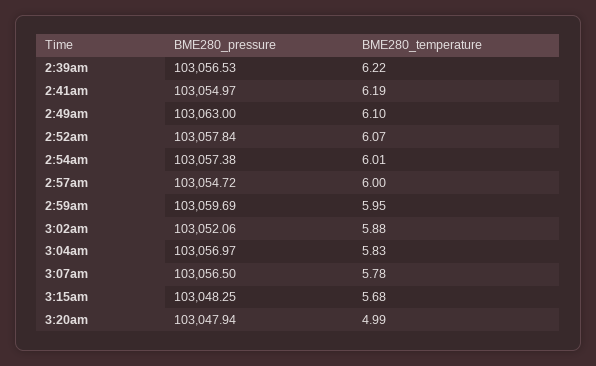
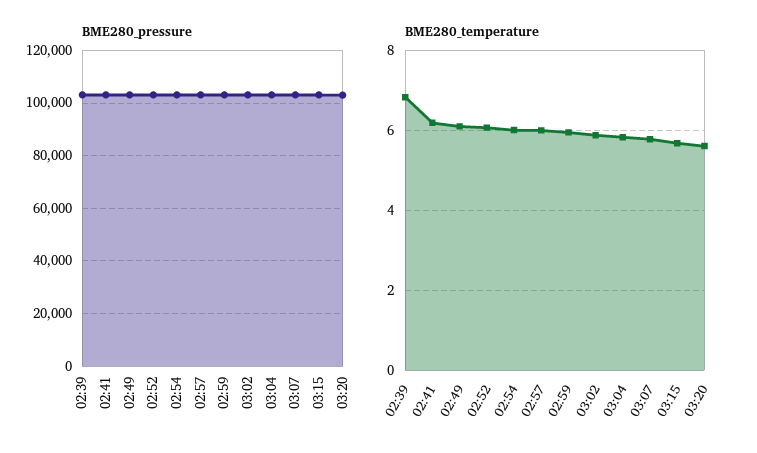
BME280_temperature, 2:39am: 6.22 -> 6.8
BME280_temperature, 3:20am: 4.99 -> 5.6

